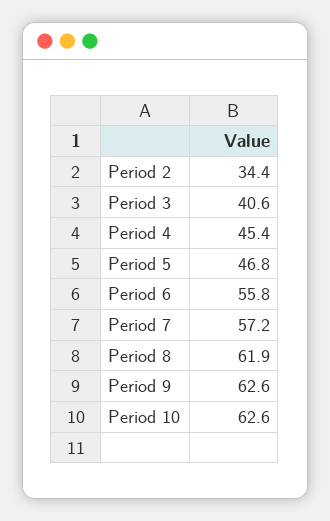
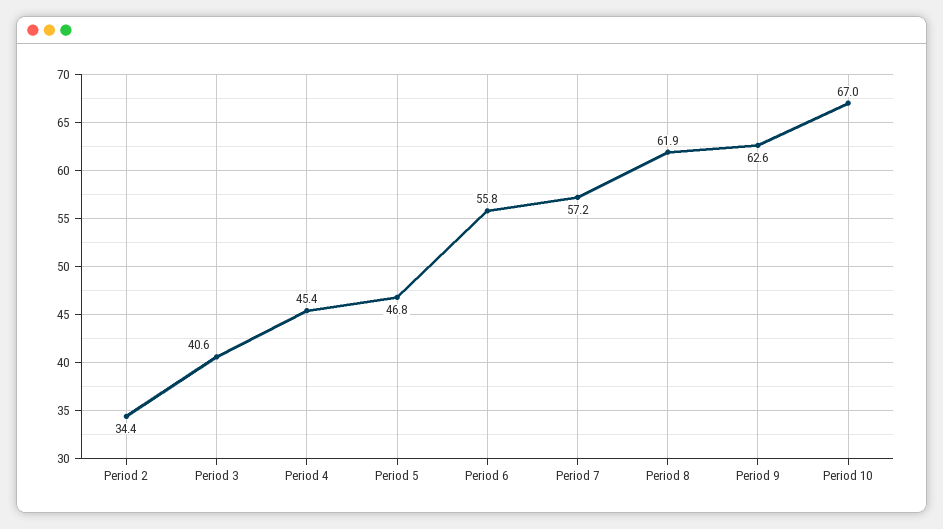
Period 10: 62.6 -> 67

